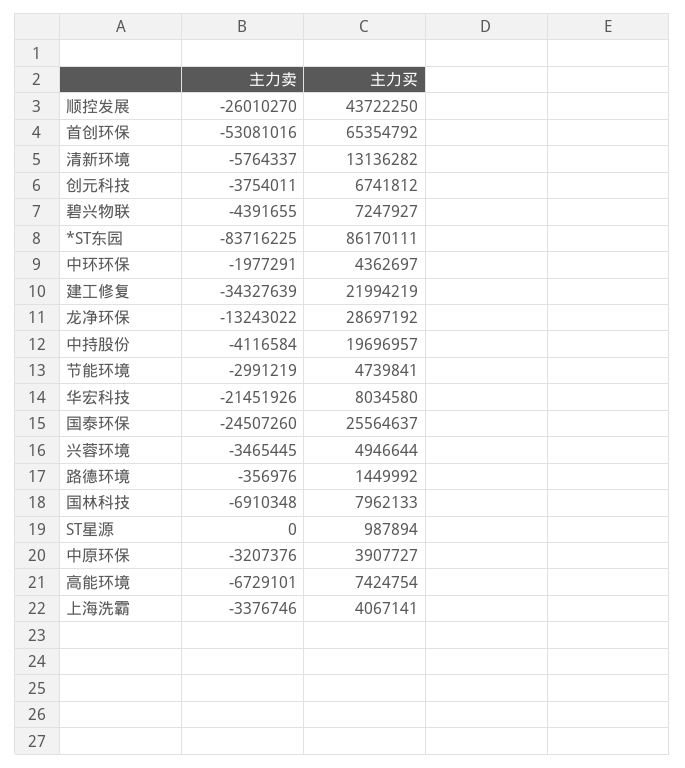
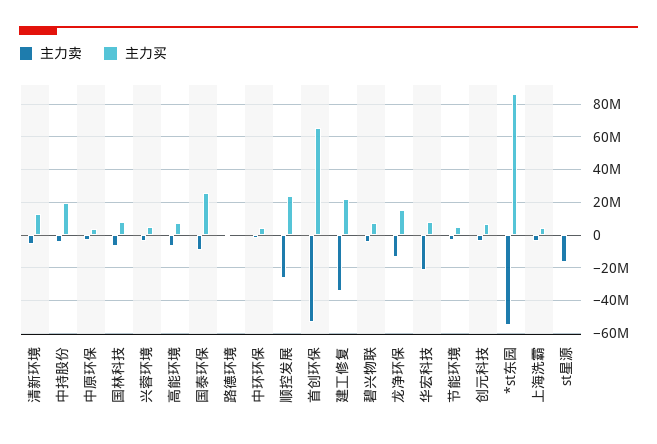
主力买, 顺控发展: 43722250 -> 25000000
主力卖, *ST东园: -83716225 -> -55000000
主力买, 龙净环保: 28697192 -> 15000000
主力卖, 国泰环保: -24507260 -> -10000000
主力卖, ST星源: 0 -> -15000000

